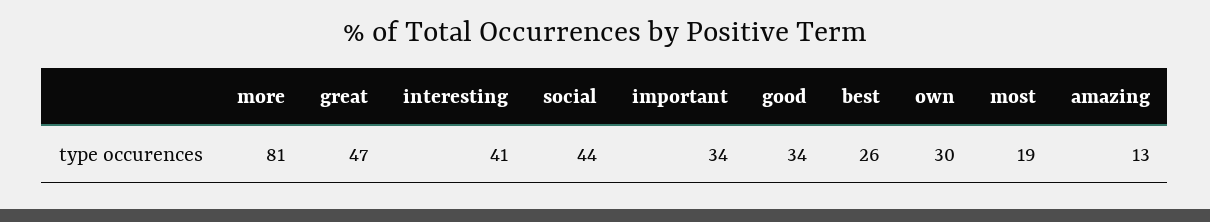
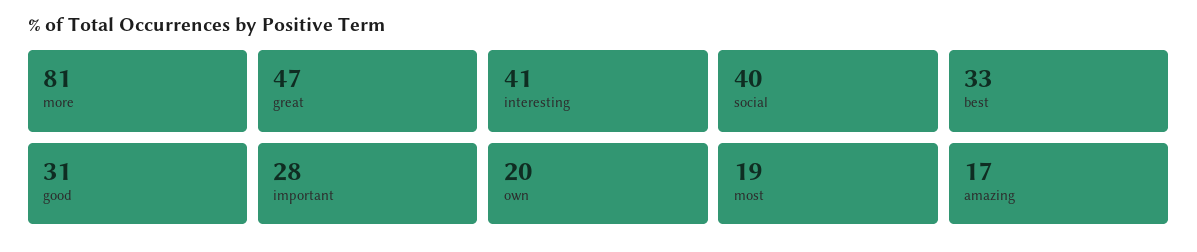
social: 44 -> 40
important: 34 -> 28
good: 34 -> 31
best: 26 -> 33
own: 30 -> 20
amazing: 13 -> 17

